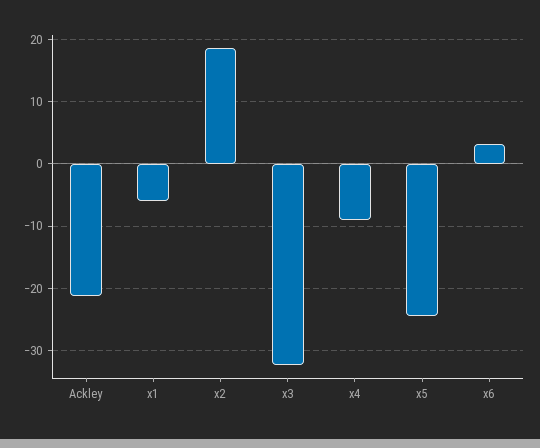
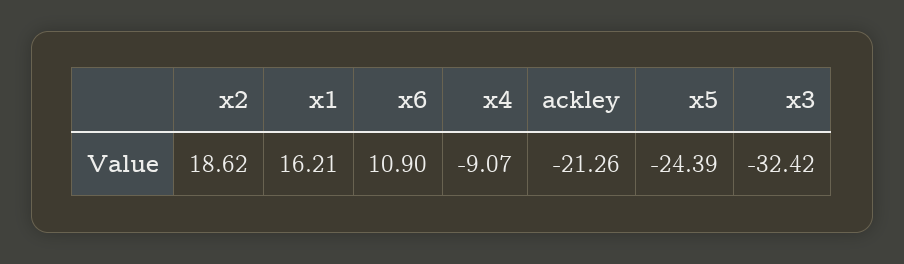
x1: -6 -> 16.21
x6: 3 -> 10.9

